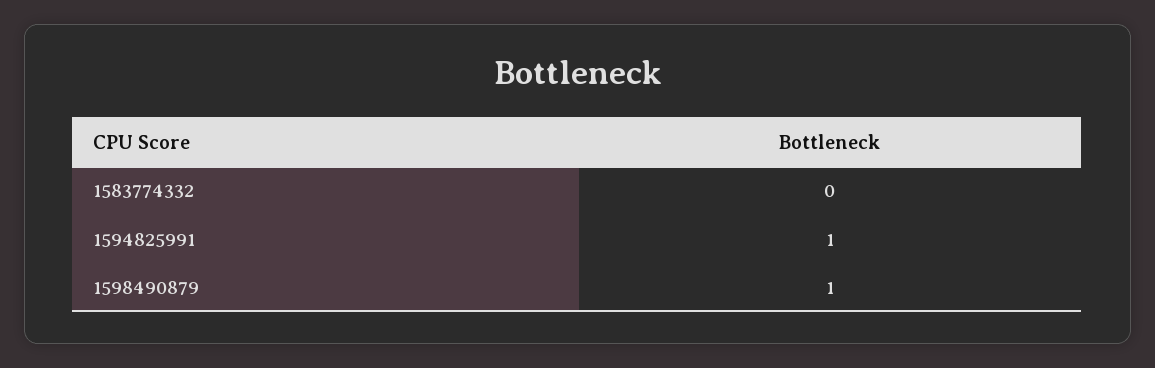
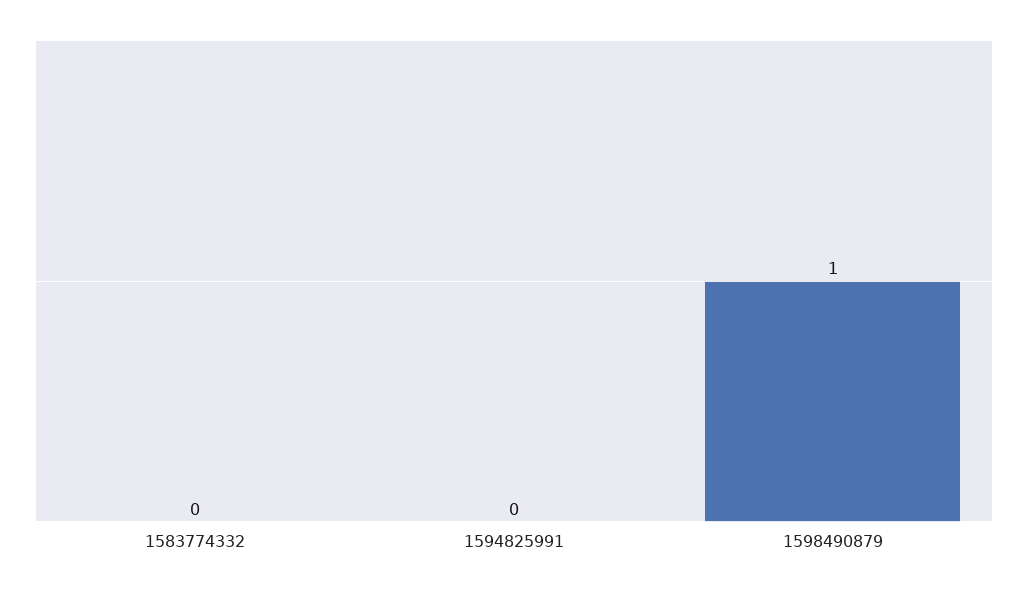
1594825991: 1 -> 0

